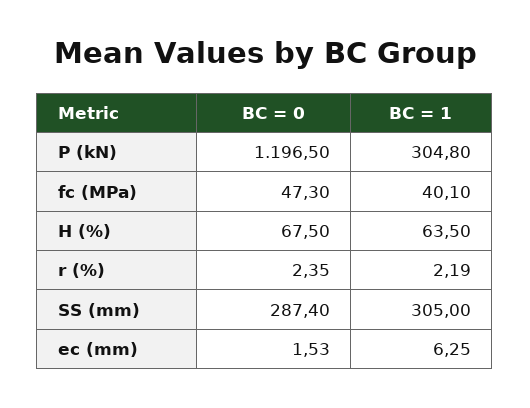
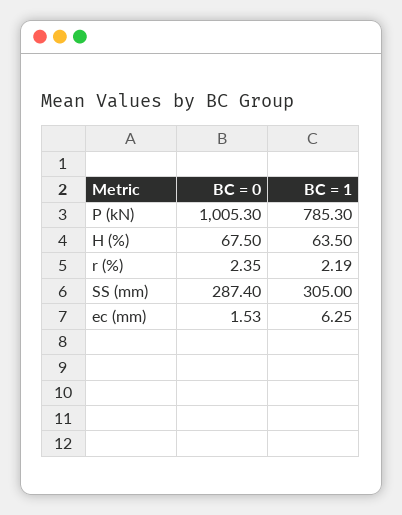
BC = 0, P (kN): 1196.5 -> 1005.3
BC = 1, P (kN): 304.8 -> 785.3
BC = 0, fc (MPa): 47.3 -> none
BC = 1, fc (MPa): 40.1 -> none

